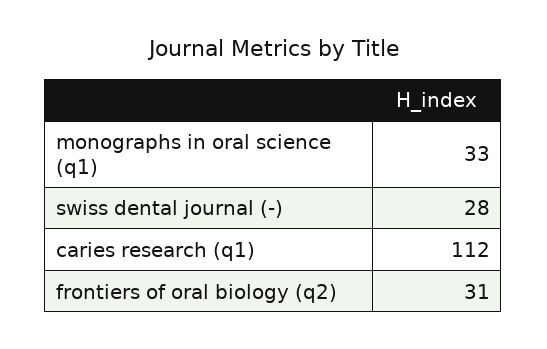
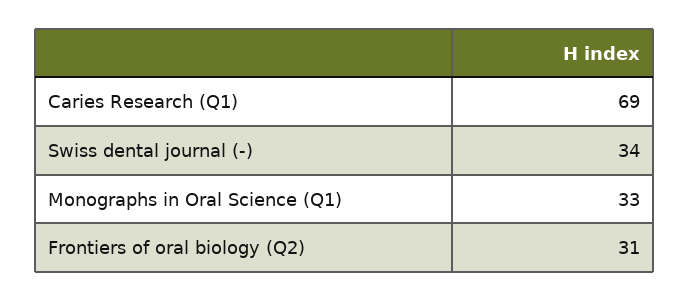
swiss dental journal (-): 28 -> 34
caries research (q1): 112 -> 69

